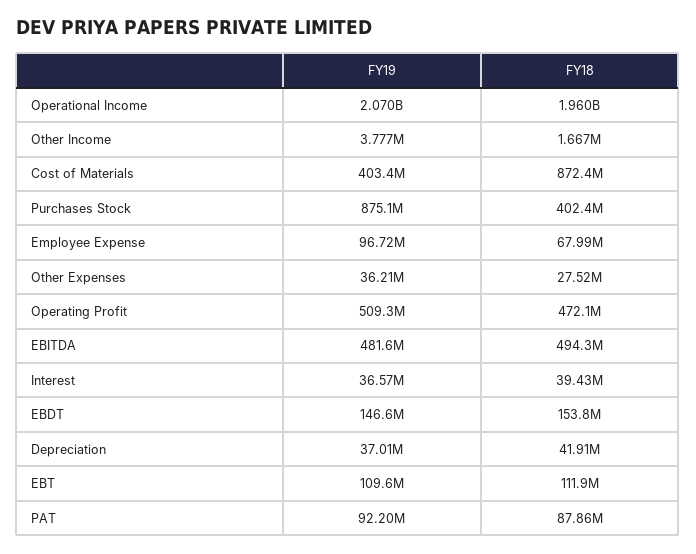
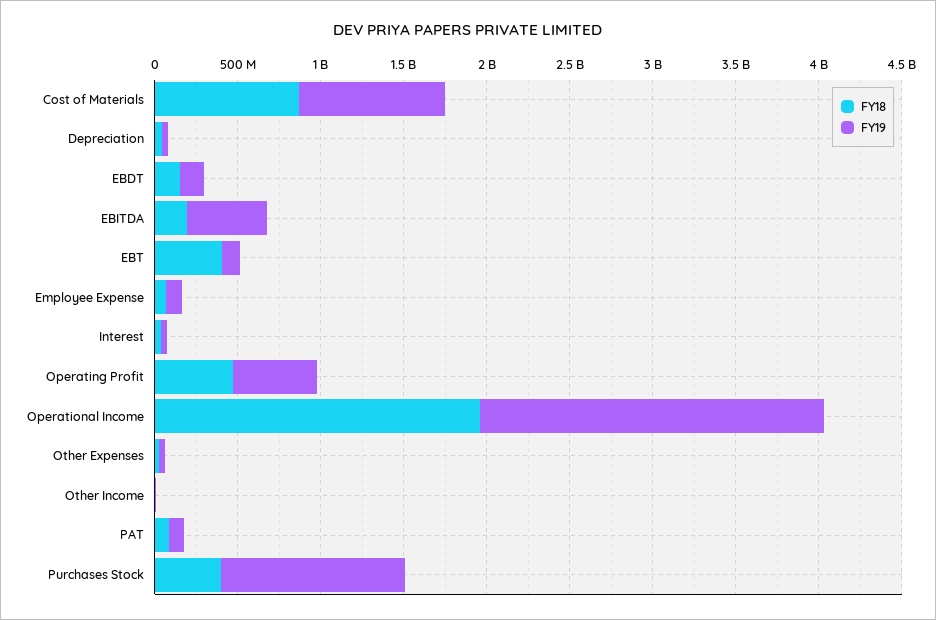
FY19, Cost of Materials: 403400000 -> 900000000
FY19, Purchases Stock: 875100000 -> 1100000000
FY18, EBITDA: 494300000 -> 200000000
FY18, EBT: 111900000 -> 400000000

